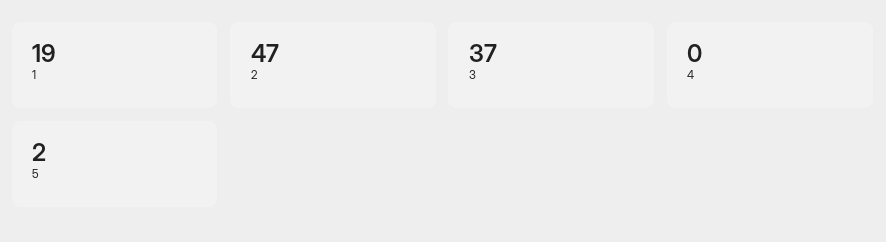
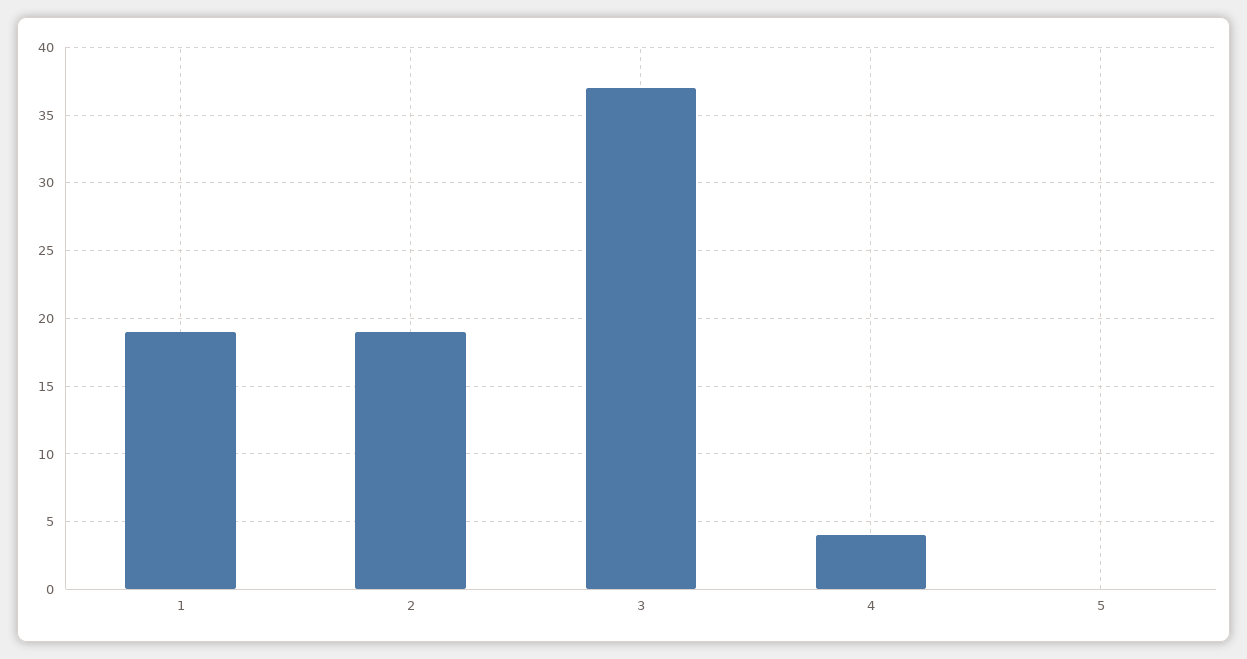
2: 47 -> 19
4: 0 -> 4
5: 2 -> 0

